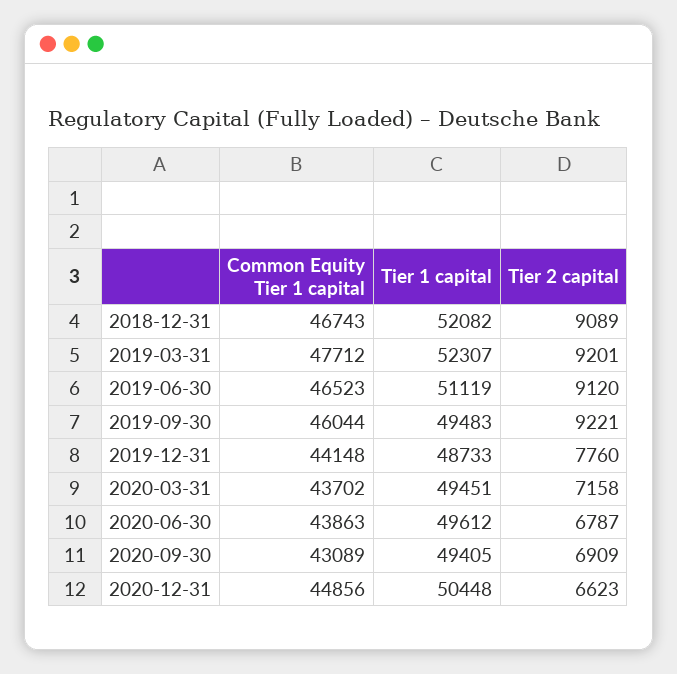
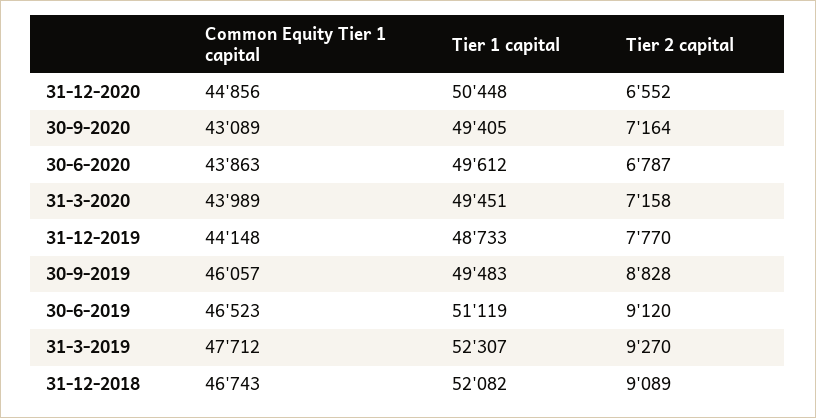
Tier 2 capital, 2019-03-31: 9201 -> 9270
Common Equity Tier 1 capital, 2019-09-30: 46044 -> 46057
Tier 2 capital, 2019-09-30: 9221 -> 8828
Tier 2 capital, 2019-12-31: 7760 -> 7770
Common Equity Tier 1 capital, 2020-03-31: 43702 -> 43989
Tier 2 capital, 2020-09-30: 6909 -> 7164
Tier 2 capital, 2020-12-31: 6623 -> 6552

